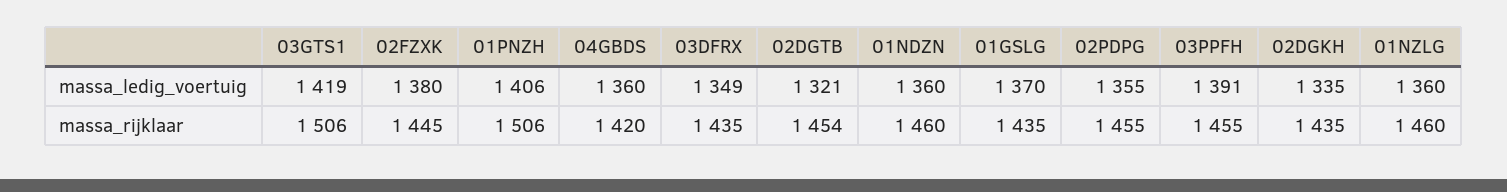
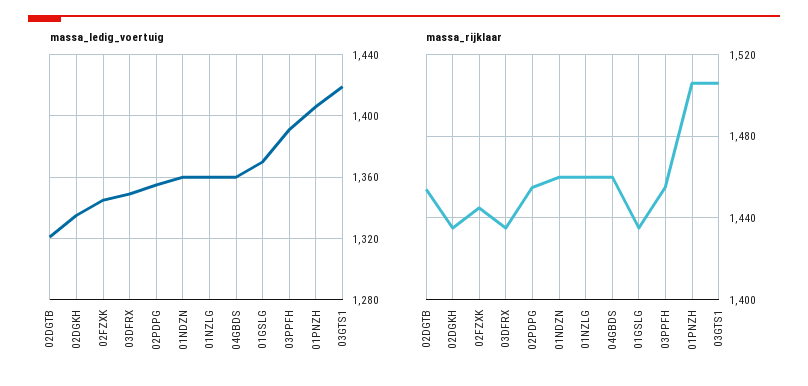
massa_ledig_voertuig, 02FZXK: 1380 -> 1345
massa_rijklaar, 04GBDS: 1420 -> 1460

